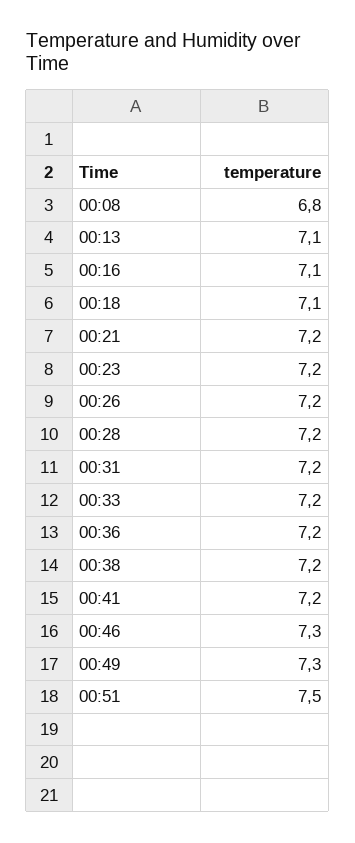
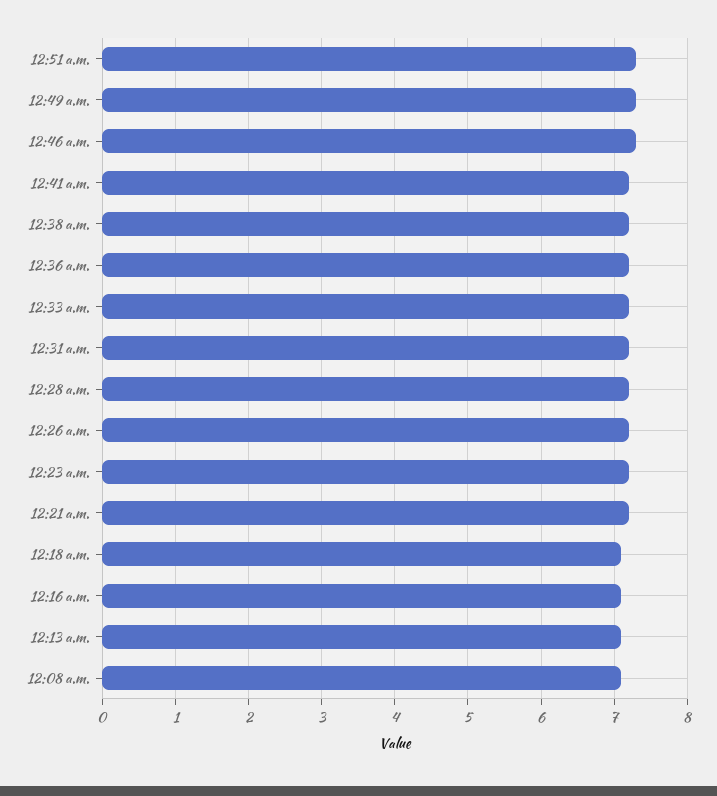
00:08: 6.8 -> 7.1
00:51: 7.5 -> 7.3

